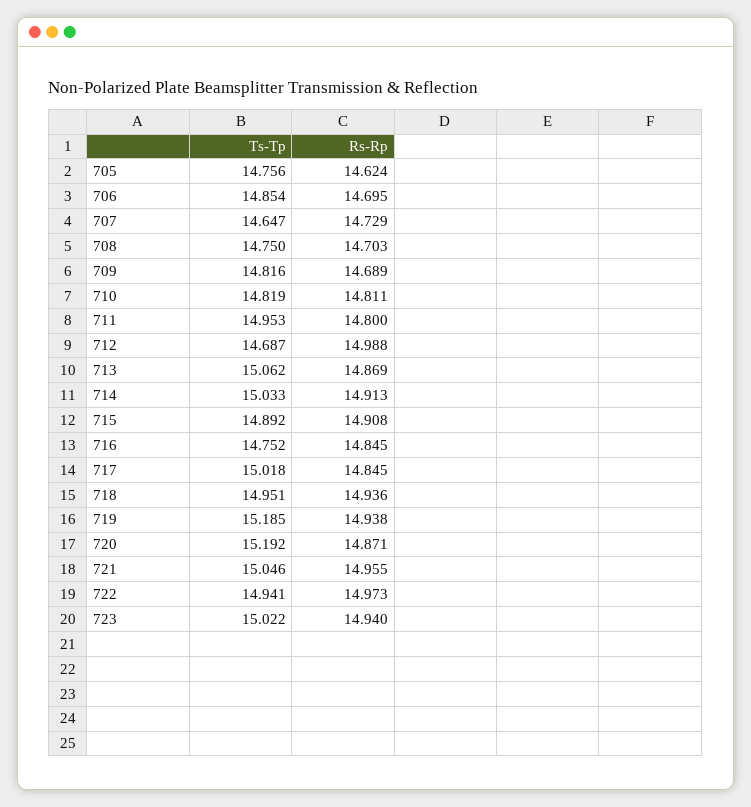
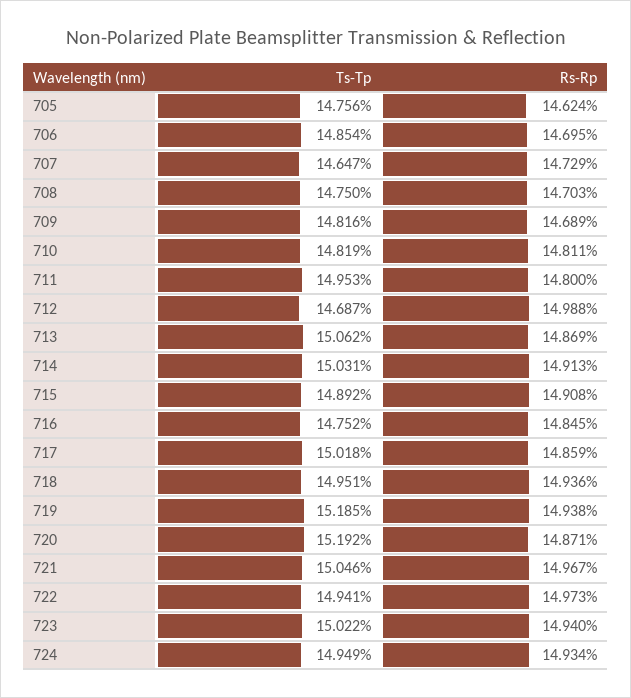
Ts-Tp, 714: 15.033 -> 15.031
Rs-Rp, 717: 14.845 -> 14.859
Rs-Rp, 721: 14.955 -> 14.967
Ts-Tp, 724: none -> 14.949
Rs-Rp, 724: none -> 14.934

